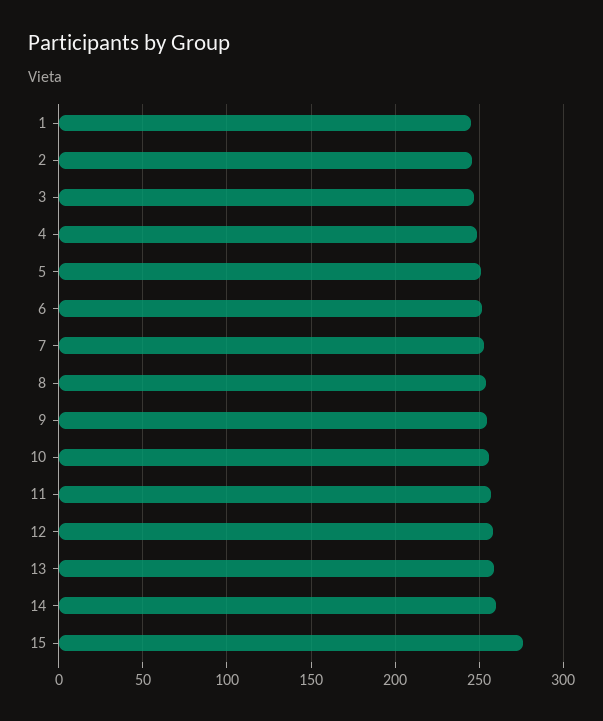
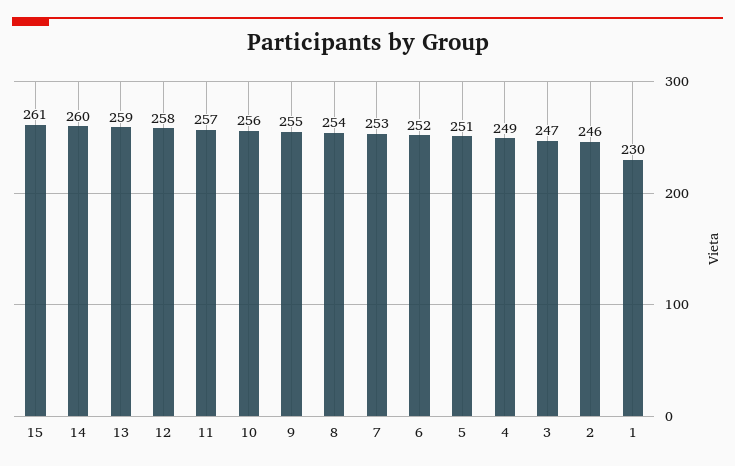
1: 245 -> 230
15: 275 -> 261

